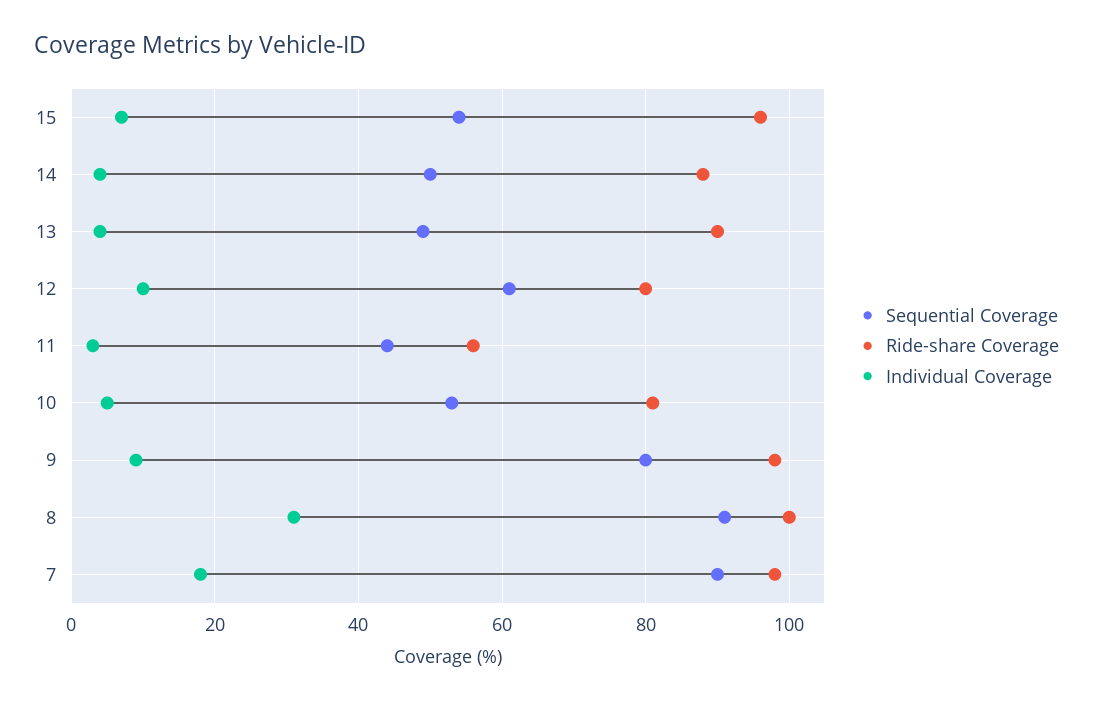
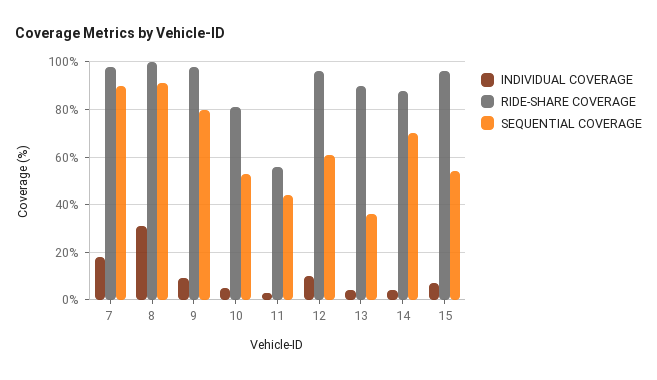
Sequential Coverage, 14: 50 -> 70
Sequential Coverage, 13: 50 -> 35
Ride-share Coverage, 12: 80 -> 95

